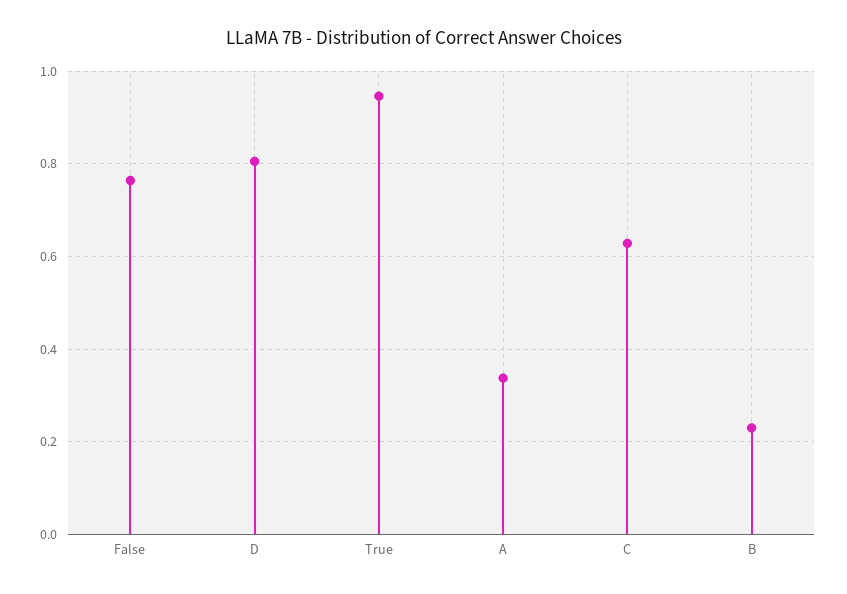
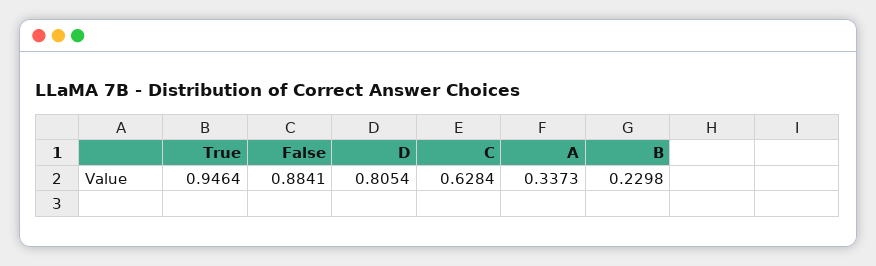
False: 0.76 -> 0.8841

